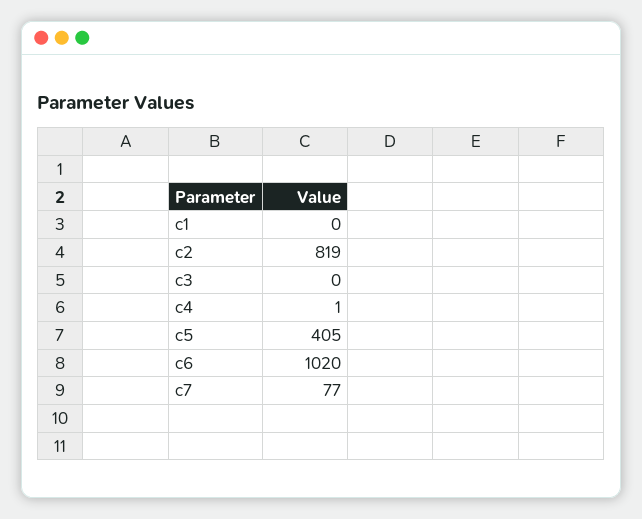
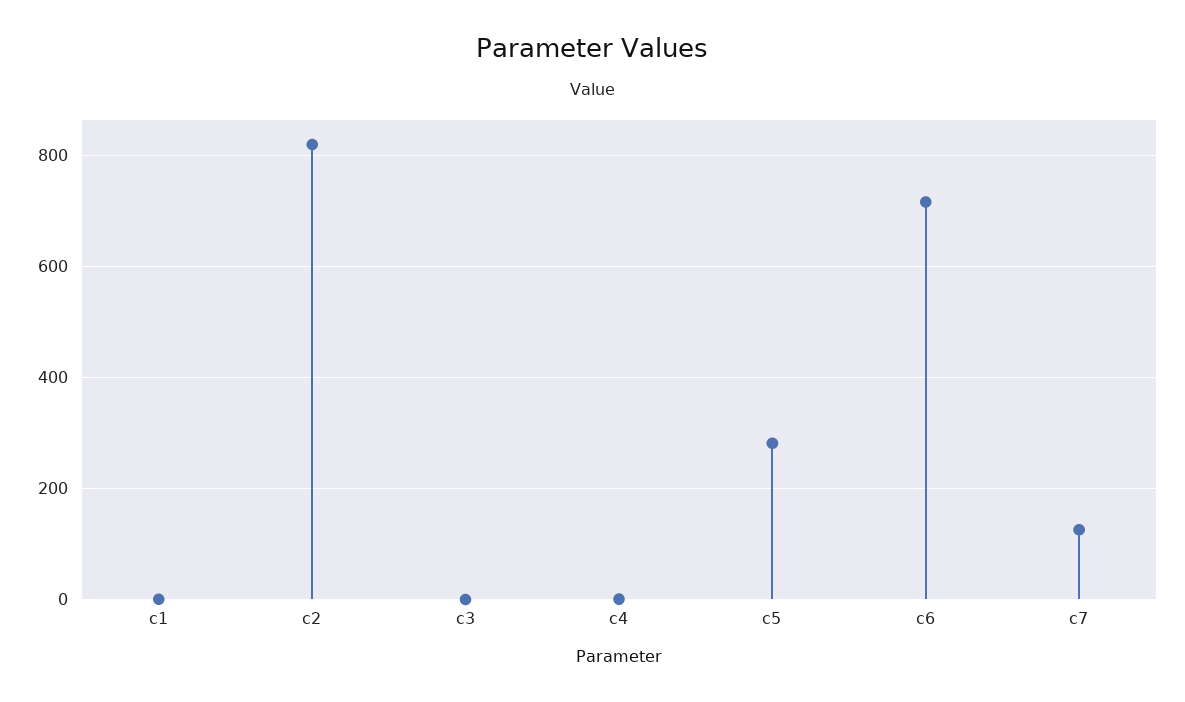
c5: 405 -> 280
c6: 1020 -> 720
c7: 77 -> 120

